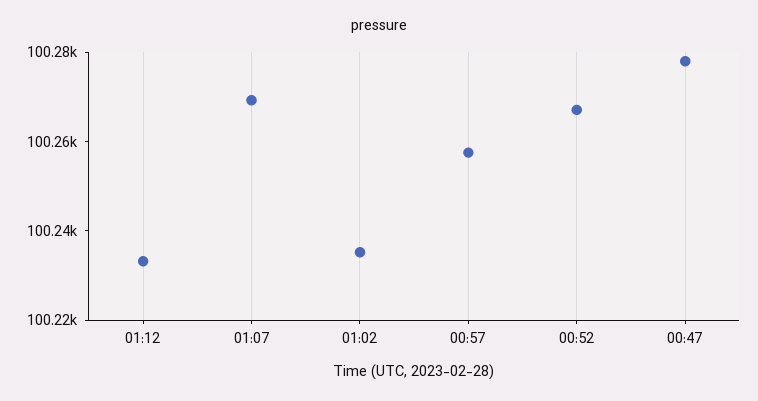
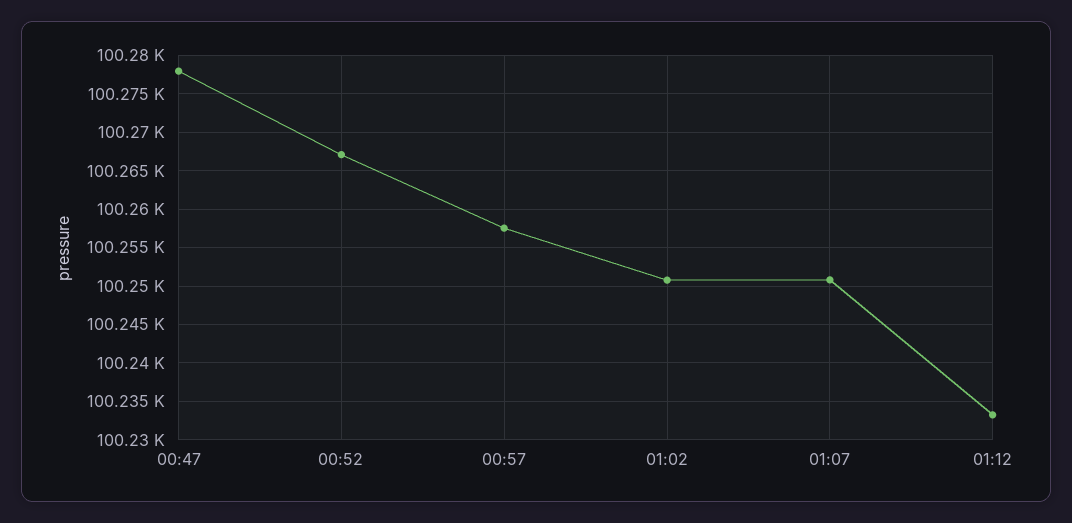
01:07: 100270 -> 100251
01:02: 100235 -> 100251

